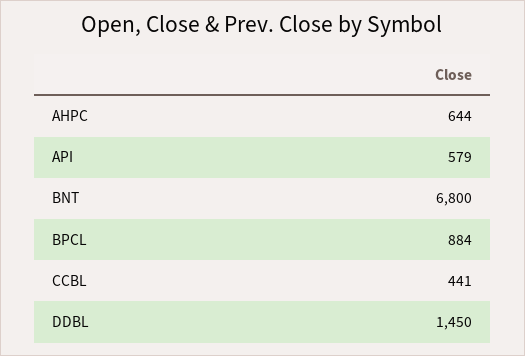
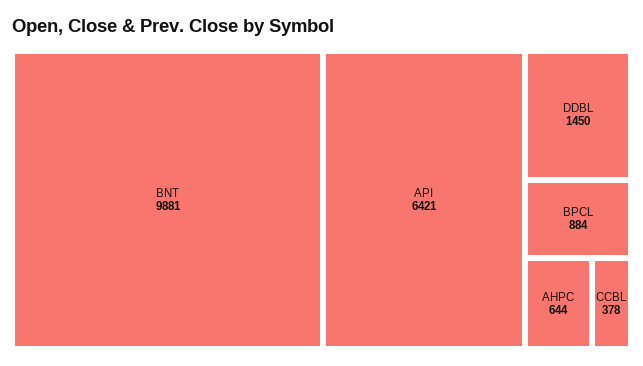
API: 579 -> 6421
BNT: 6800 -> 9881
CCBL: 441 -> 378

